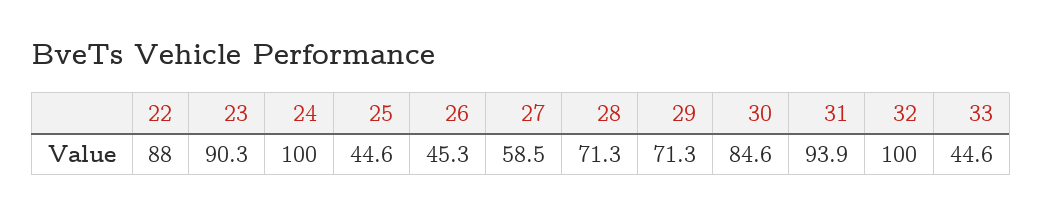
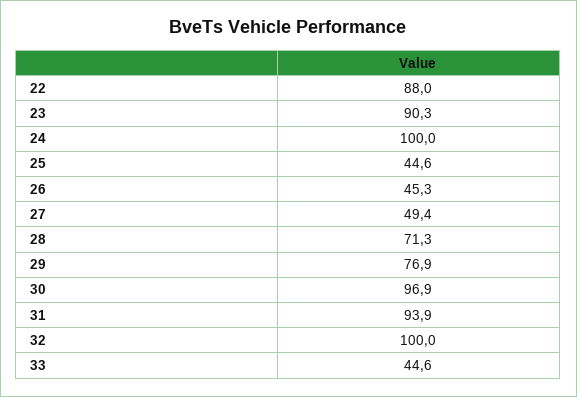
27: 58.5 -> 49.4
29: 71.3 -> 76.9
30: 84.6 -> 96.9

